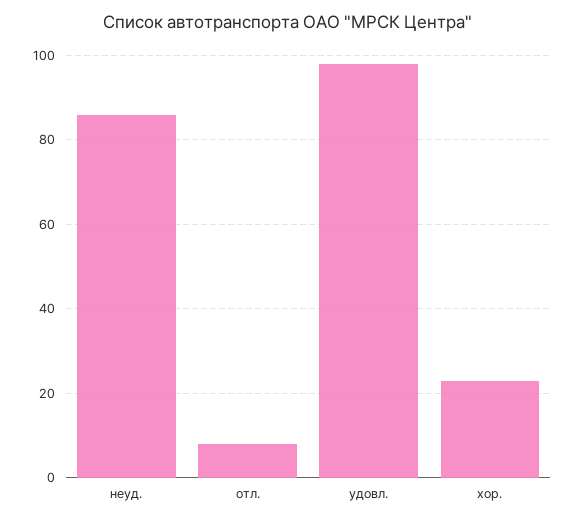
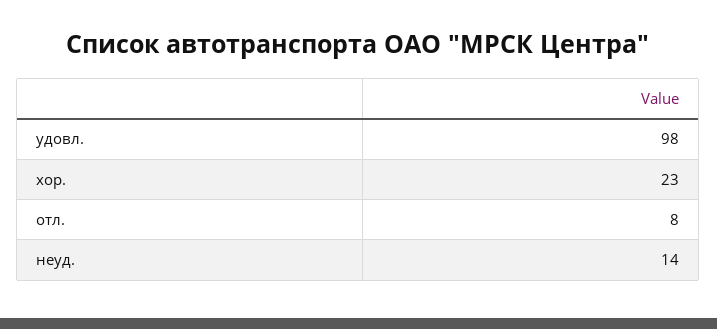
неуд.: 85 -> 14

